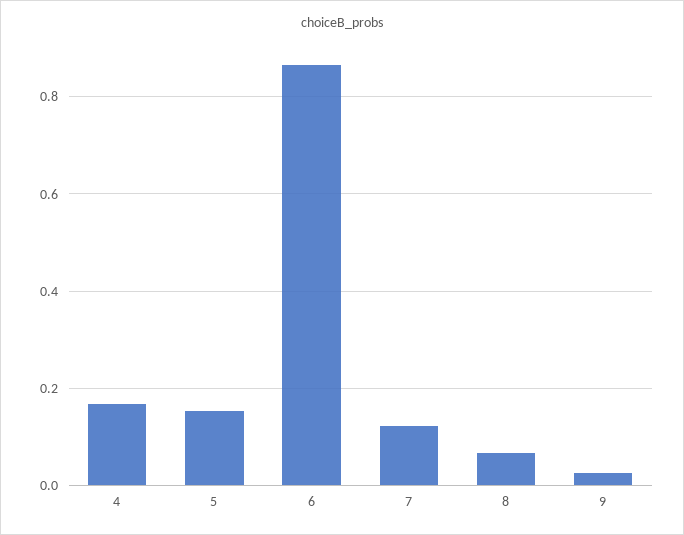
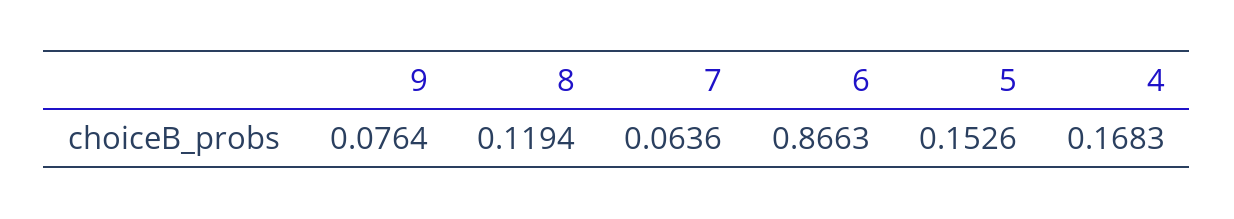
7: 0.12 -> 0.0636
8: 0.06 -> 0.1194
9: 0.02 -> 0.0764

